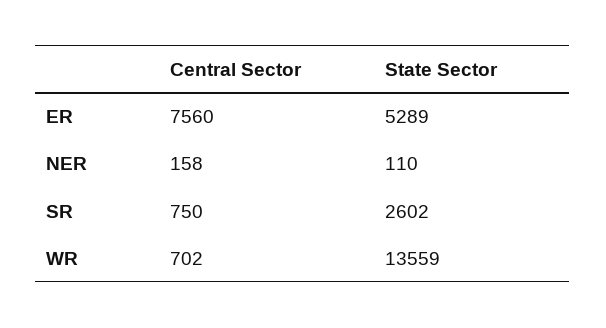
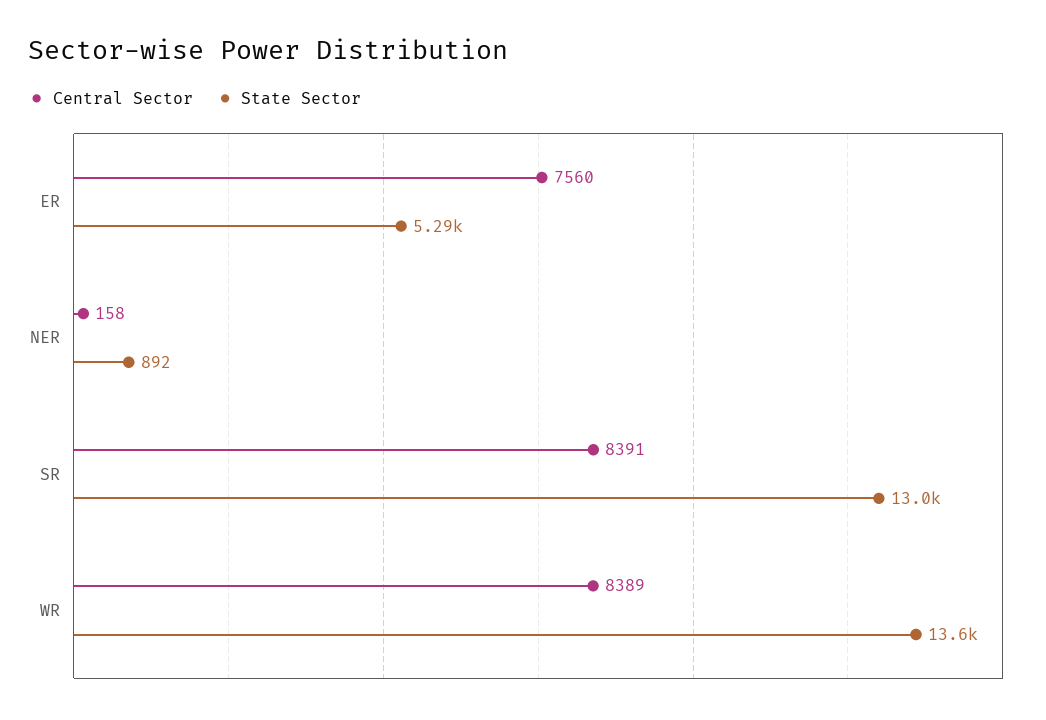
State Sector, NER: 110 -> 892
Central Sector, SR: 750 -> 8391
State Sector, SR: 2602 -> 13000
Central Sector, WR: 702 -> 8389

